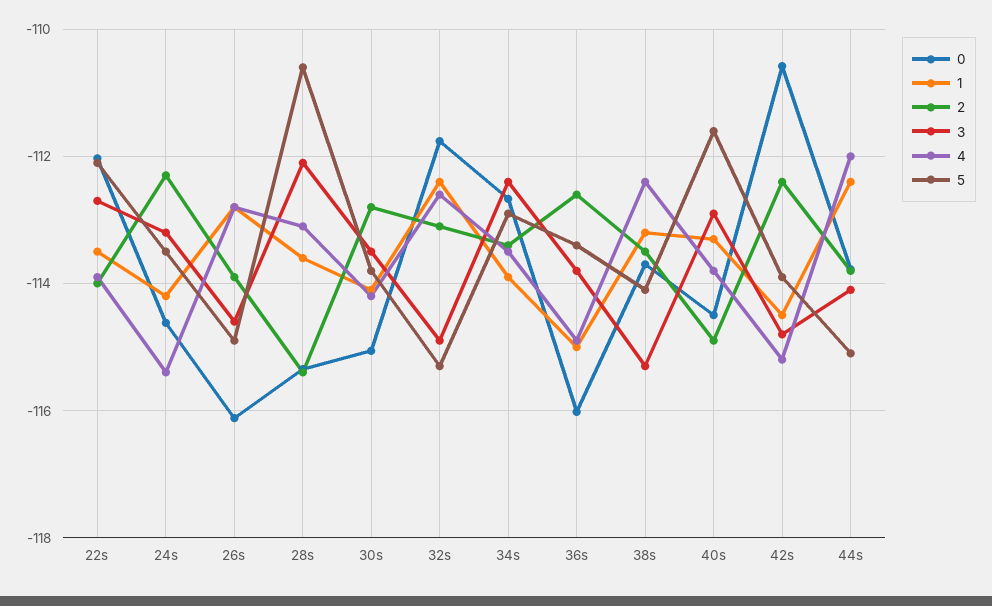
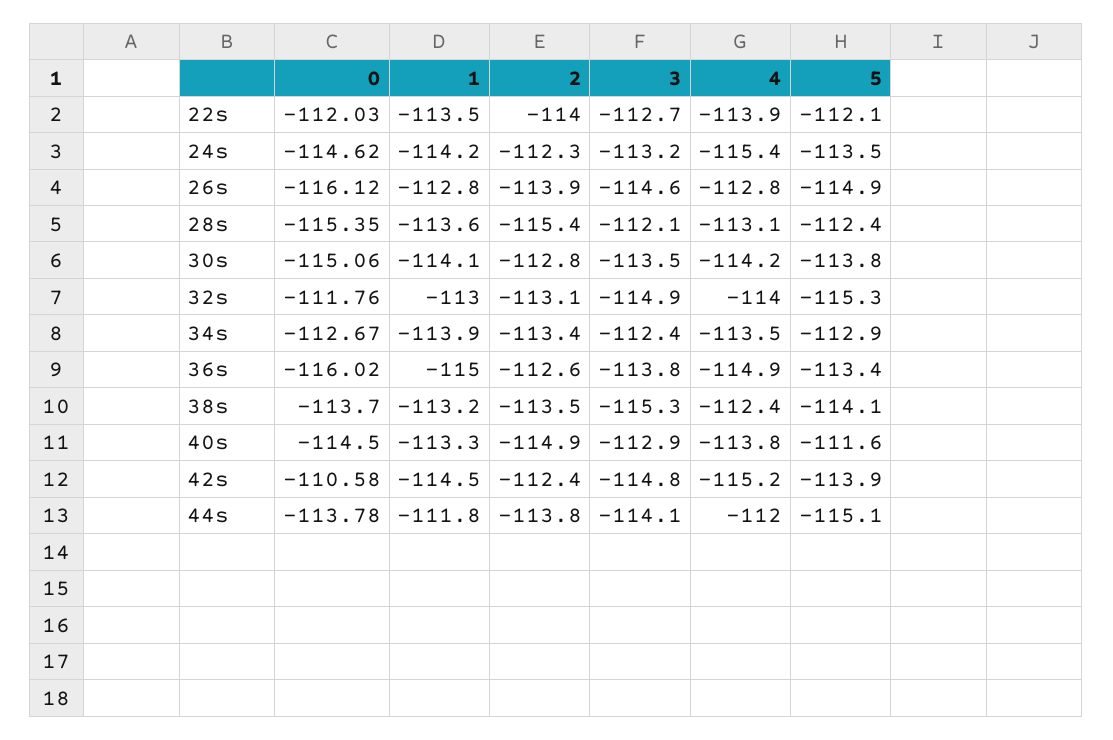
5, 28s: -110.6 -> -112.4
1, 32s: -112.4 -> -113
4, 32s: -112.6 -> -114
1, 44s: -112.4 -> -111.8

